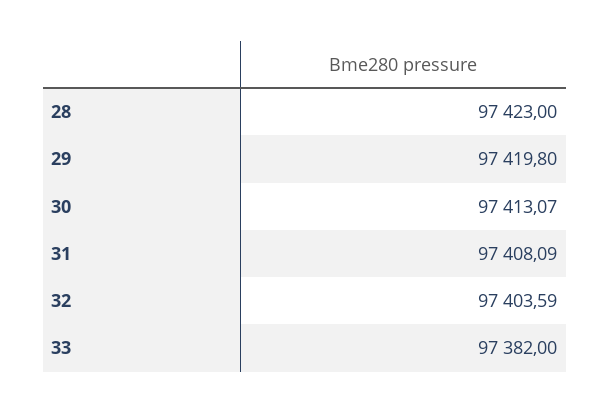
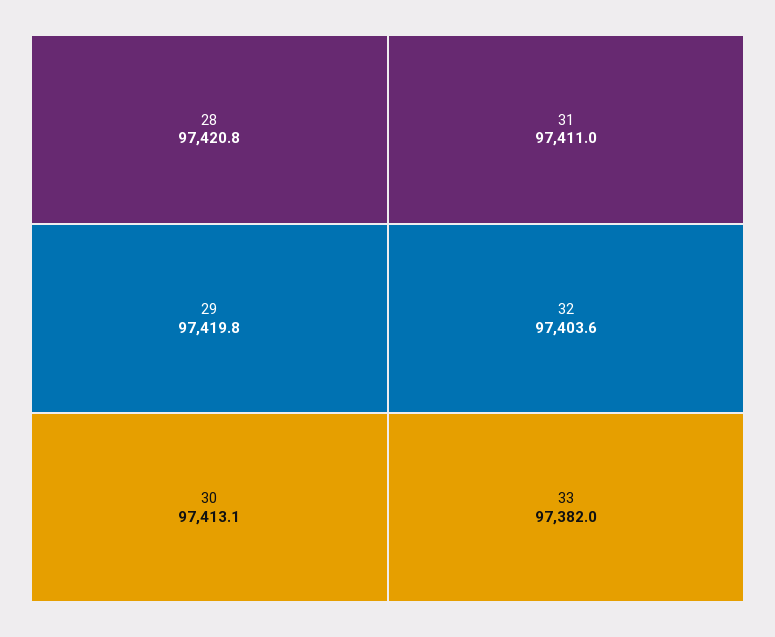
28: 97423 -> 97420.8
31: 97408.09 -> 97411

